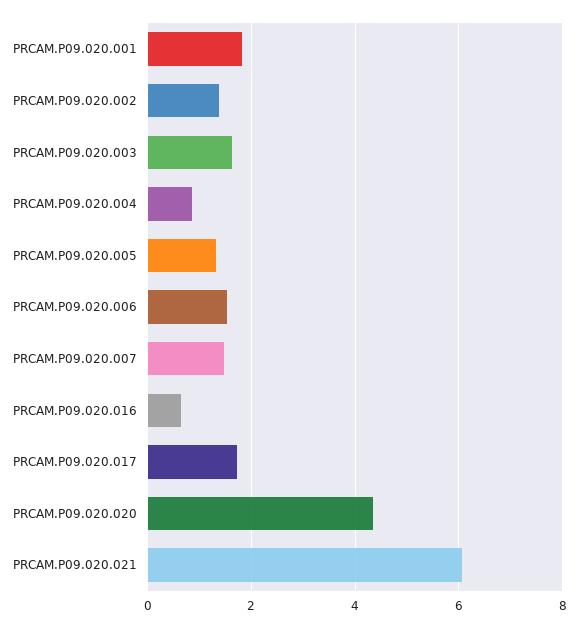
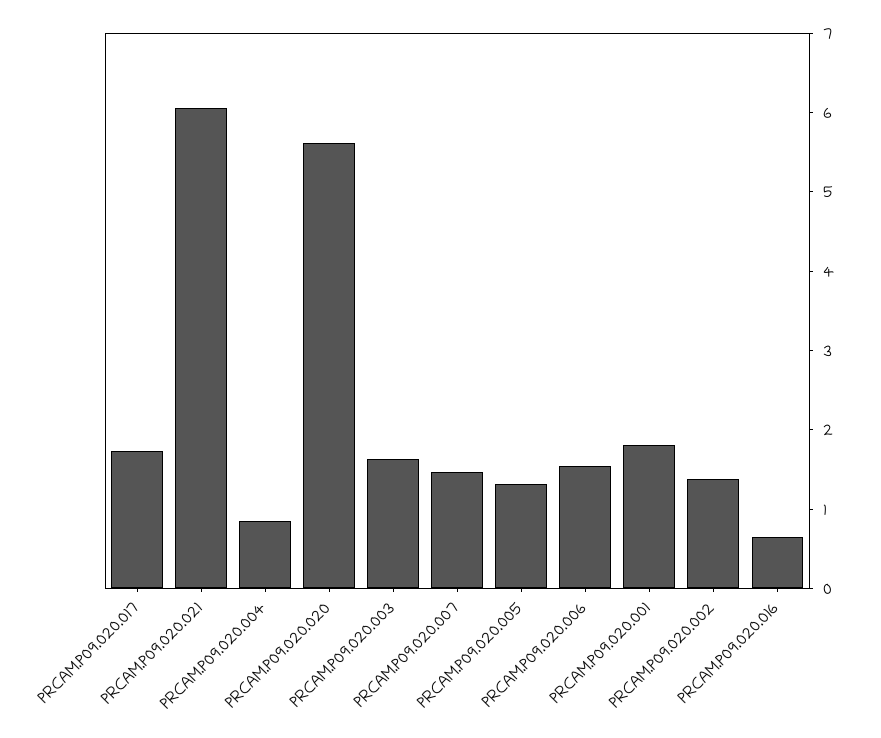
PRCAM.P09.020.020: 4.4 -> 5.6

